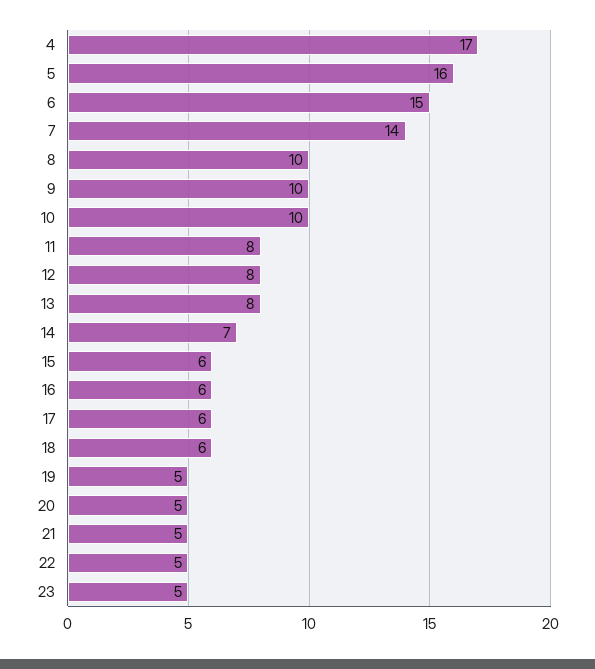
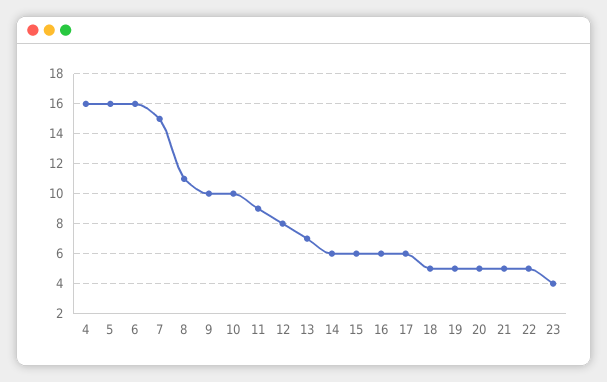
4: 17 -> 16
6: 15 -> 16
7: 14 -> 15
8: 10 -> 11
11: 8 -> 9
13: 8 -> 7
14: 7 -> 6
18: 6 -> 5
23: 5 -> 4

